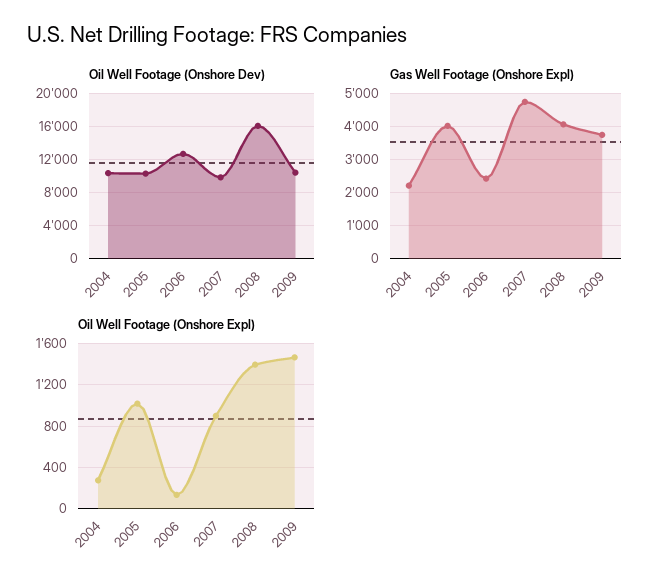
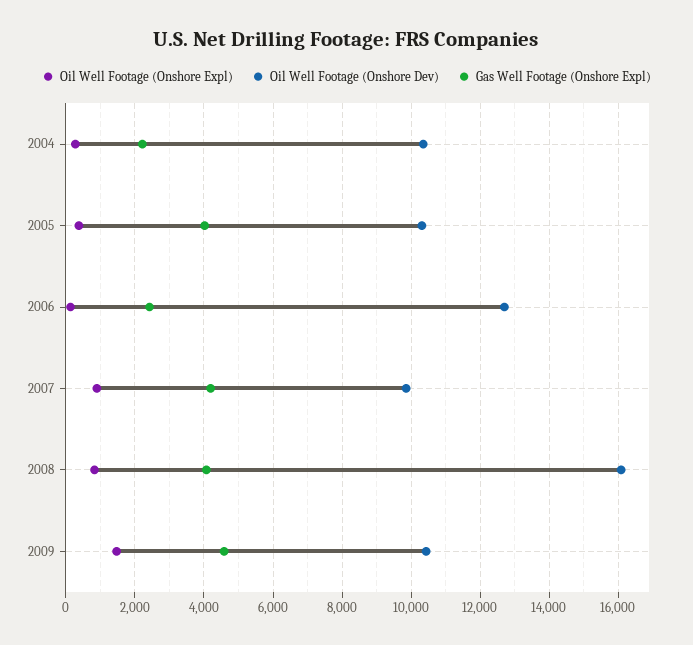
Gas Well Footage (Onshore Expl), 2007: 4800 -> 4200
Gas Well Footage (Onshore Expl), 2009: 3800 -> 4600
Oil Well Footage (Onshore Expl), 2005: 1000 -> 400
Oil Well Footage (Onshore Expl), 2008: 1400 -> 800

